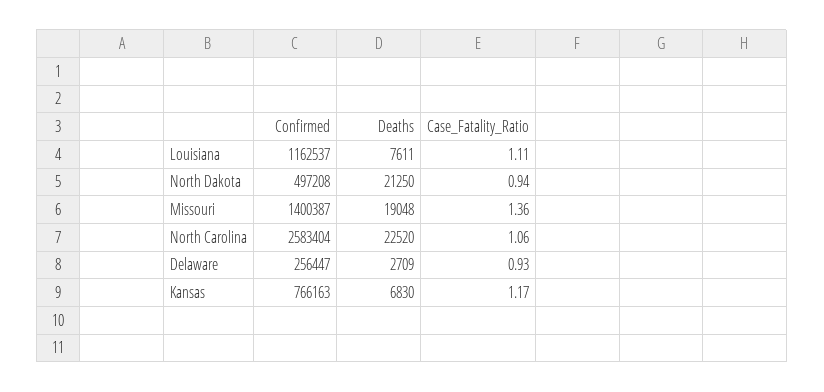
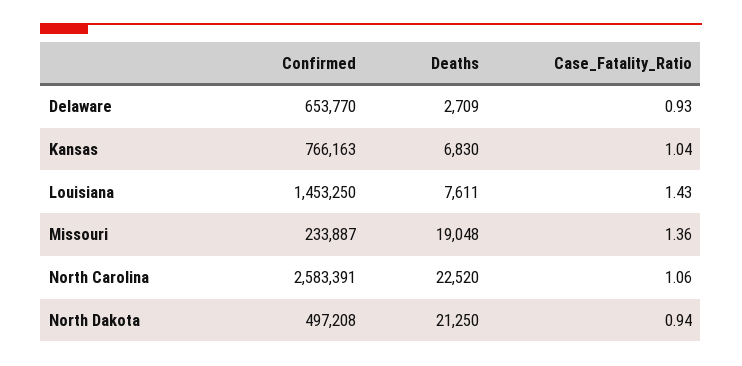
Confirmed, Louisiana: 1162537 -> 1453250
Case_Fatality_Ratio, Louisiana: 1.11 -> 1.43
Confirmed, Missouri: 1400387 -> 233887
Confirmed, North Carolina: 2583404 -> 2583391
Confirmed, Delaware: 256447 -> 653770
Case_Fatality_Ratio, Kansas: 1.17 -> 1.04

